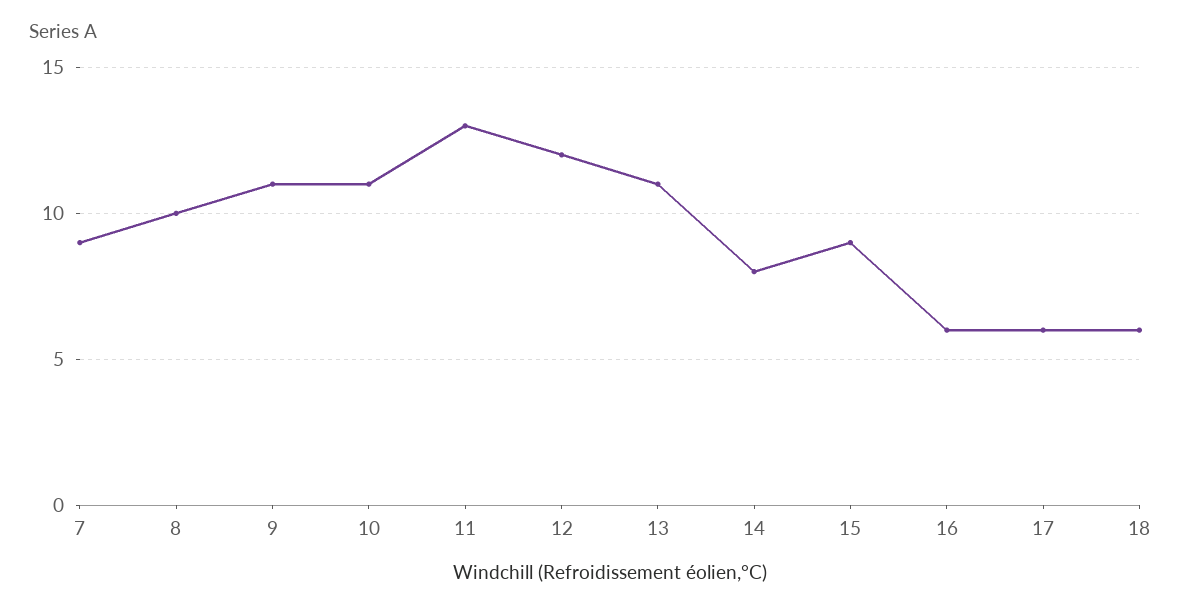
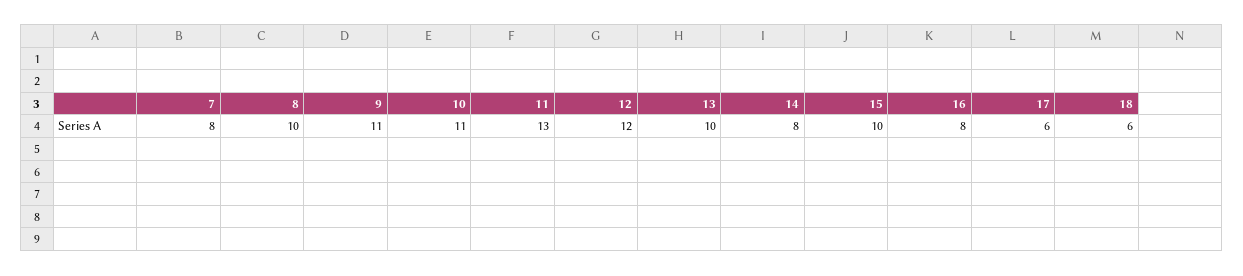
7: 9 -> 8
13: 11 -> 10
15: 9 -> 10
16: 6 -> 8

